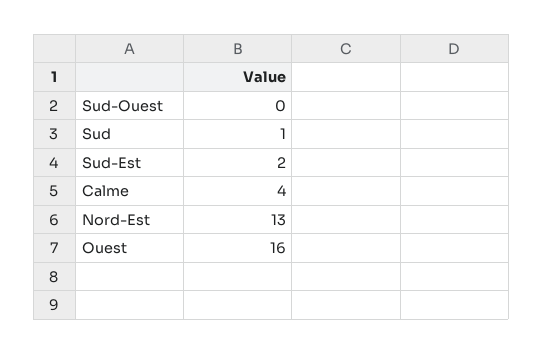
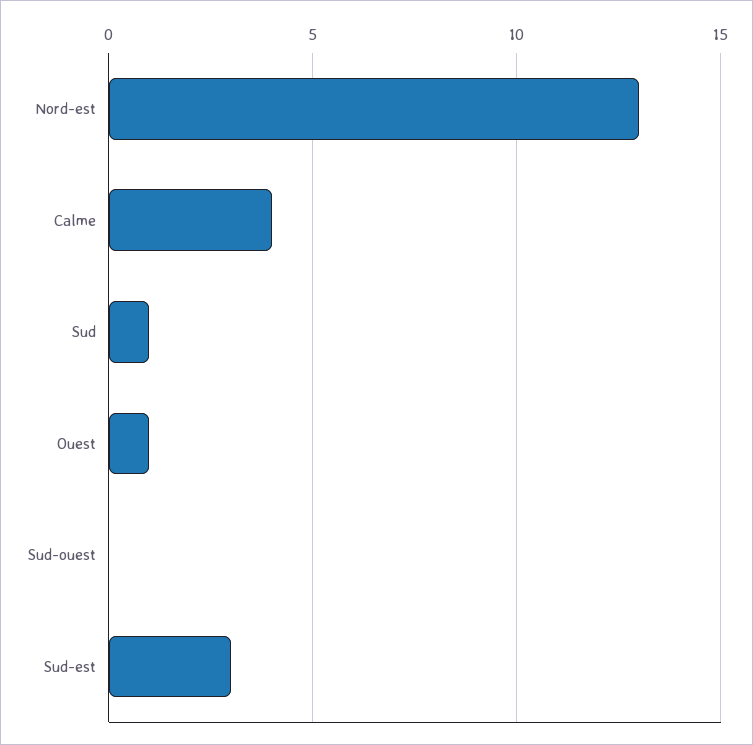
Sud-Est: 2 -> 3
Ouest: 16 -> 1

